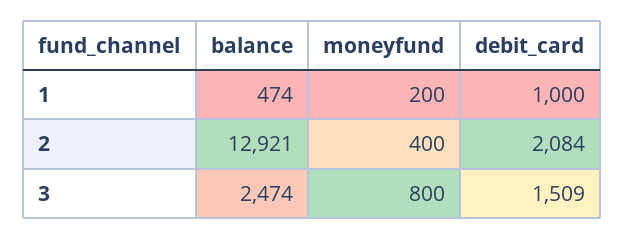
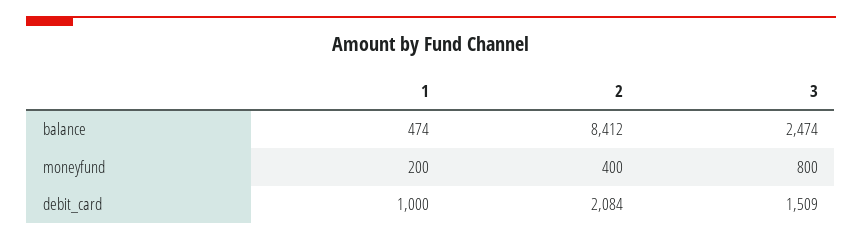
balance, 2: 12921 -> 8412

